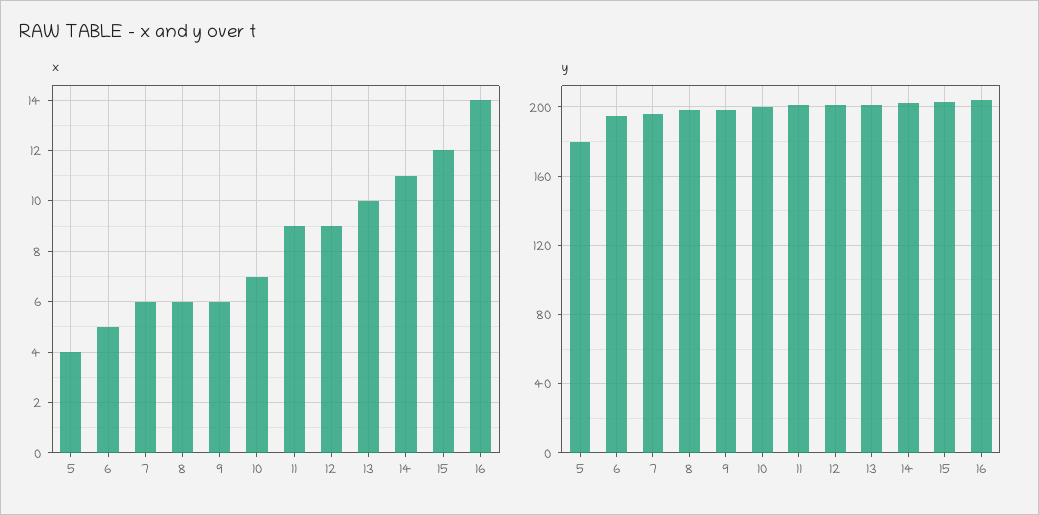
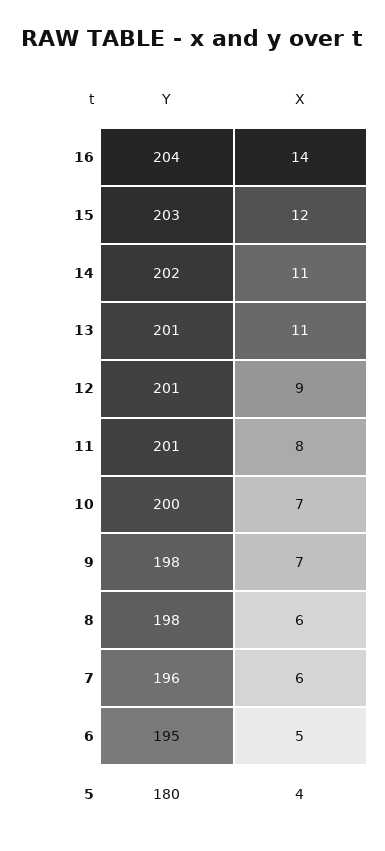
x, 9: 6 -> 7
x, 11: 9 -> 8
x, 13: 10 -> 11

